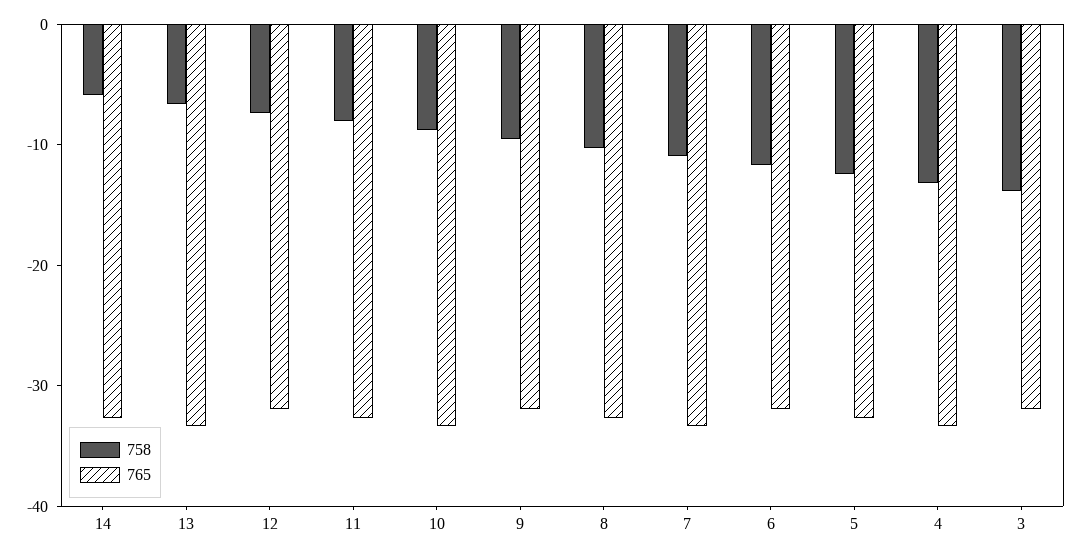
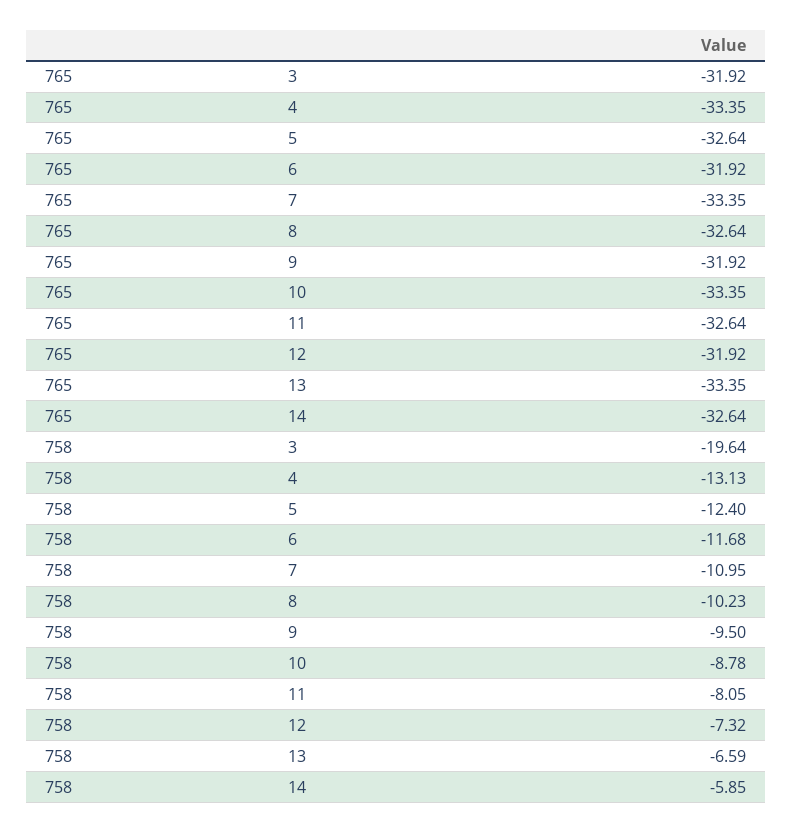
758, 3: -14 -> -19.64

